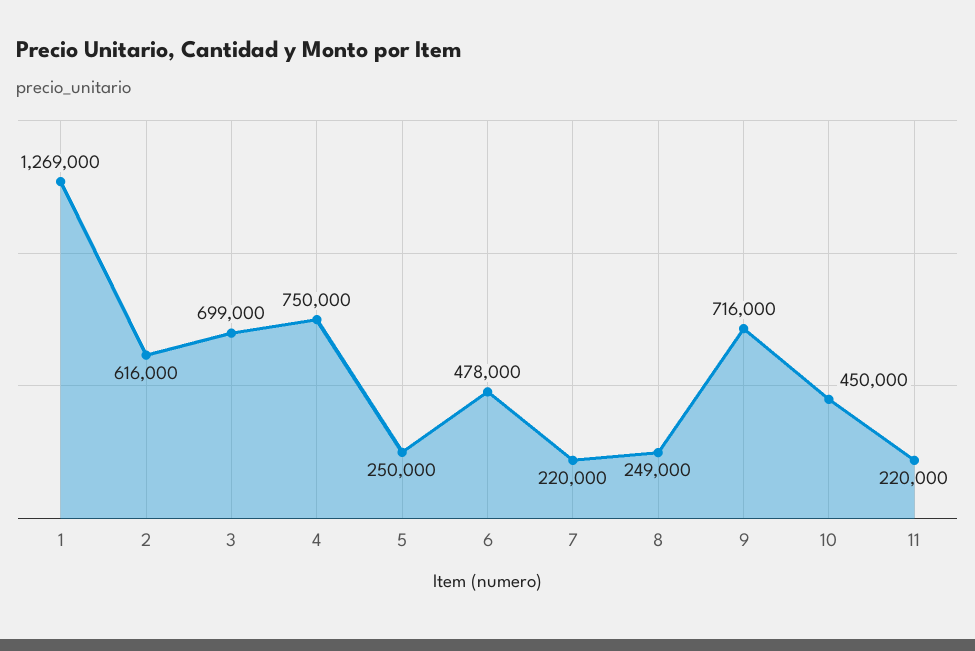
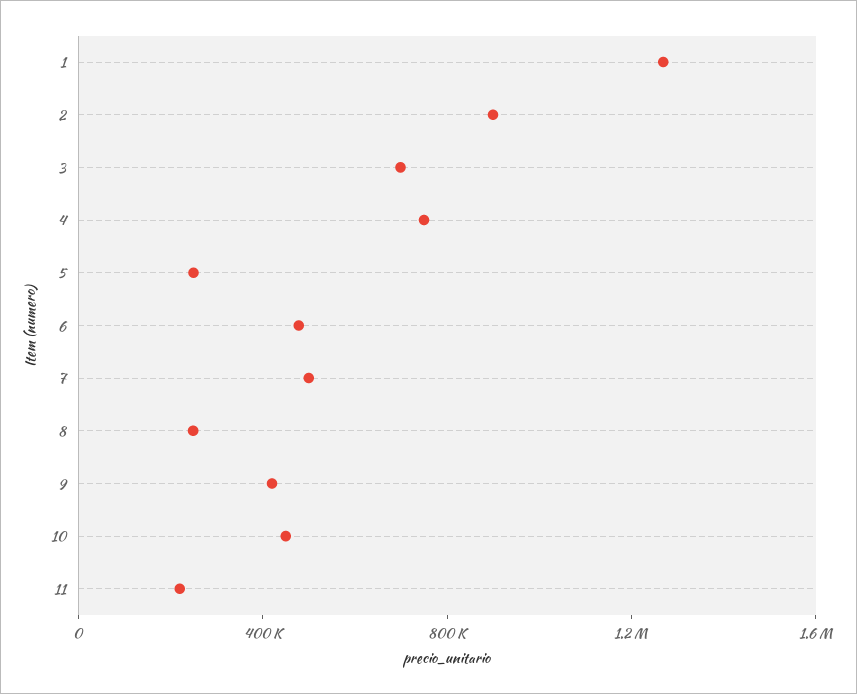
2: 616000 -> 900000
7: 220000 -> 500000
9: 716000 -> 400000

